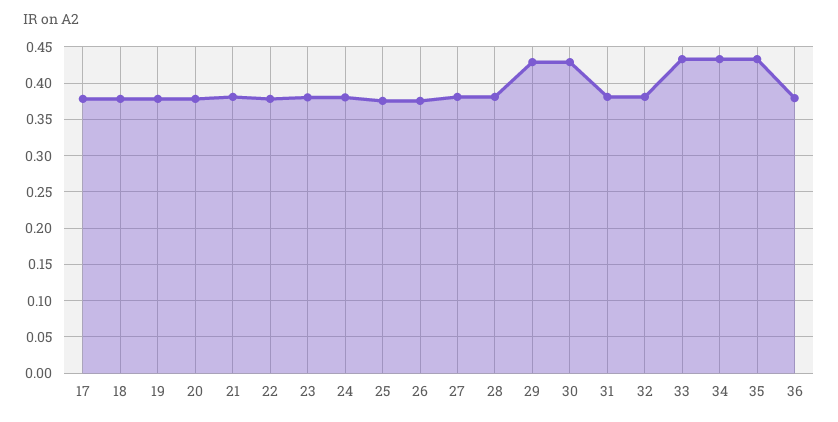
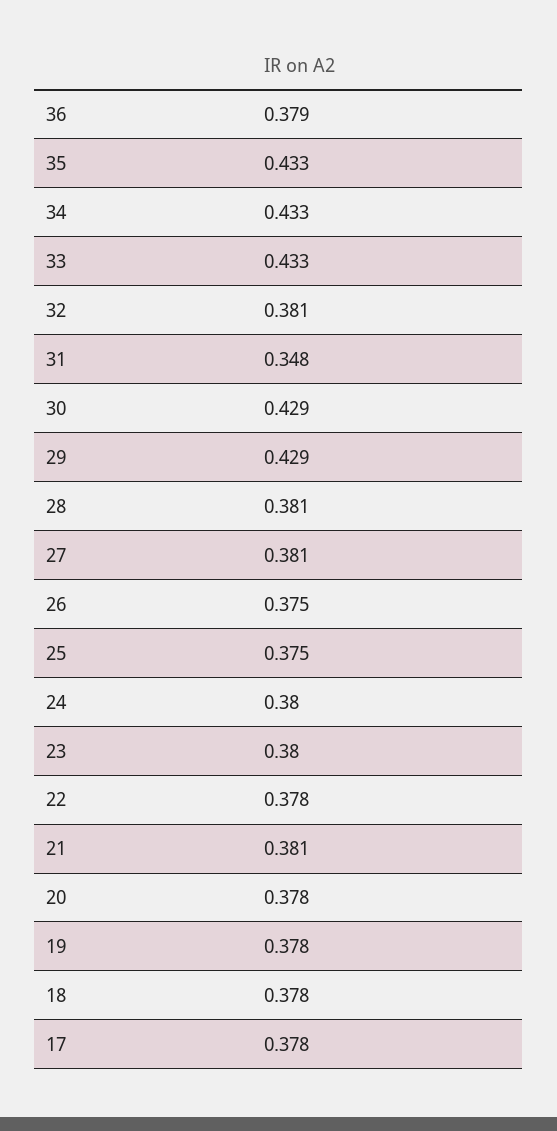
31: 0.38 -> 0.348

